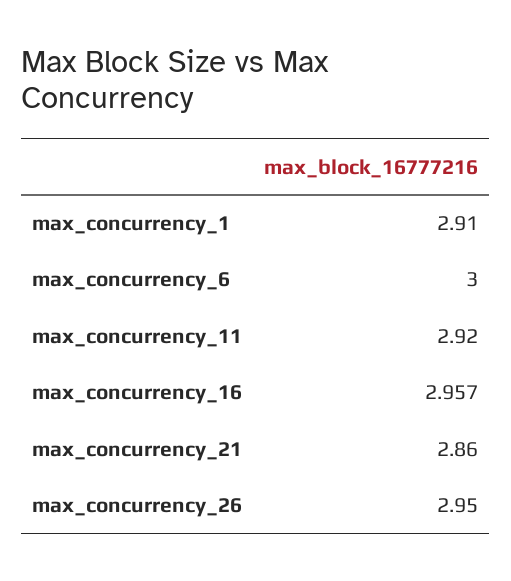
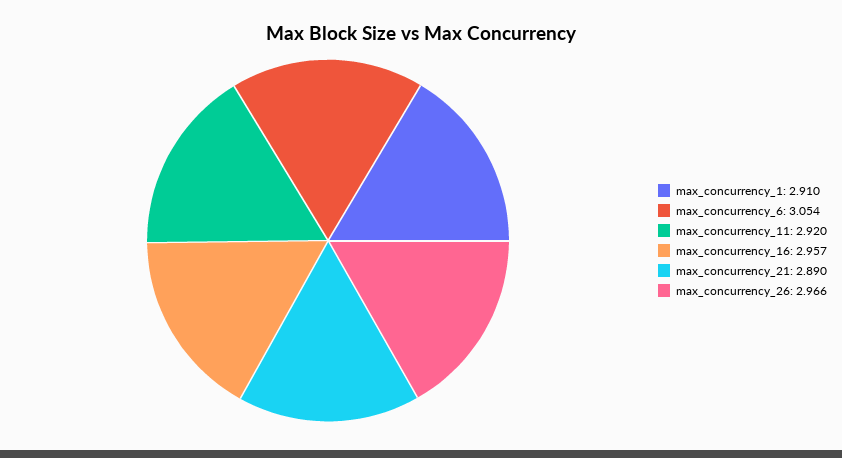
max_concurrency_6: 3 -> 3.054
max_concurrency_21: 2.86 -> 2.89
max_concurrency_26: 2.95 -> 2.966

